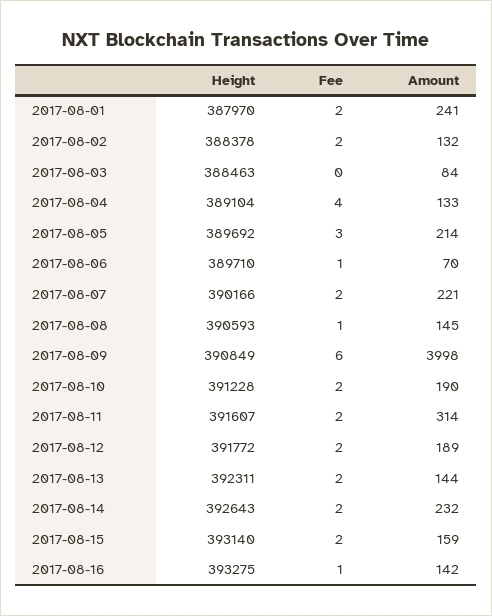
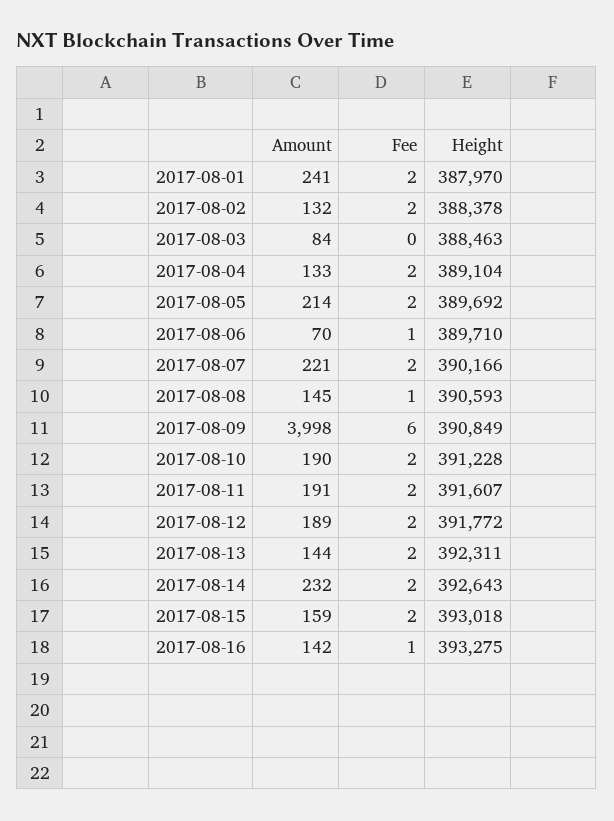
Fee, 2017-08-04: 4 -> 2
Fee, 2017-08-05: 3 -> 2
Amount, 2017-08-11: 314 -> 191
Height, 2017-08-15: 393140 -> 393018

